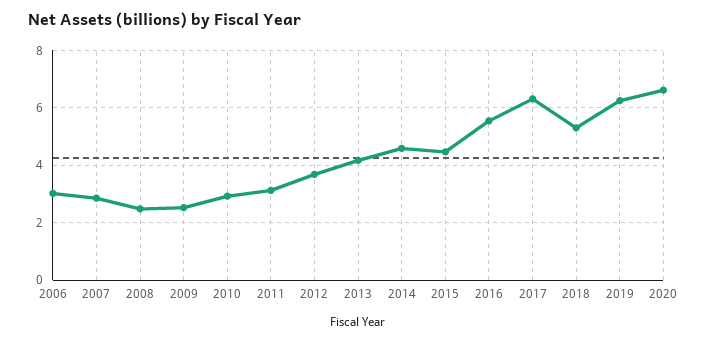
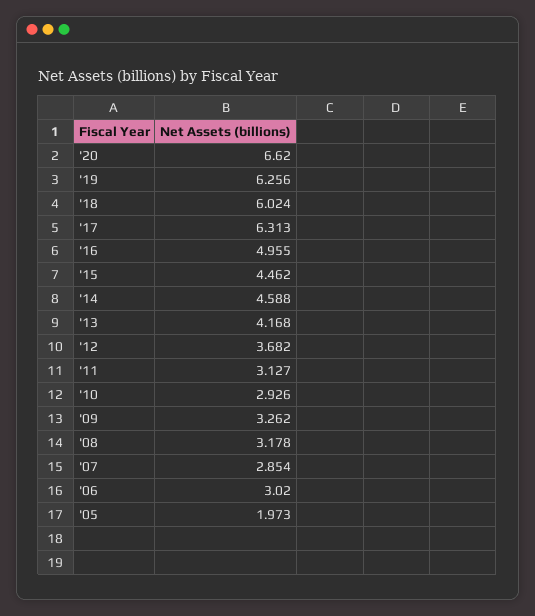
2008: 2.5 -> 3.178
2009: 2.5 -> 3.262
2016: 5.5 -> 4.955
2018: 5.25 -> 6.024
'05: none -> 1.973

